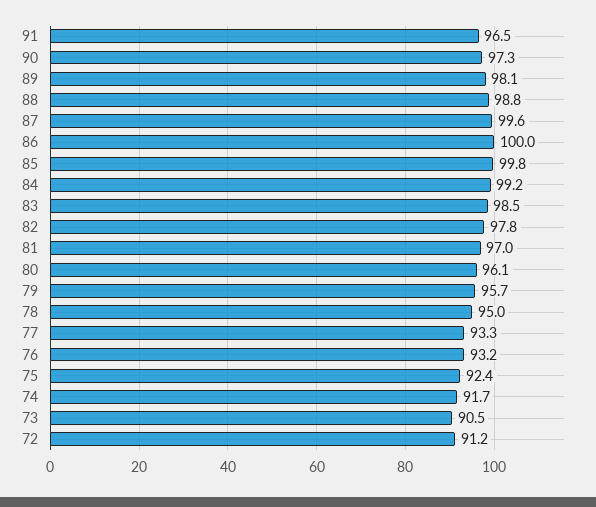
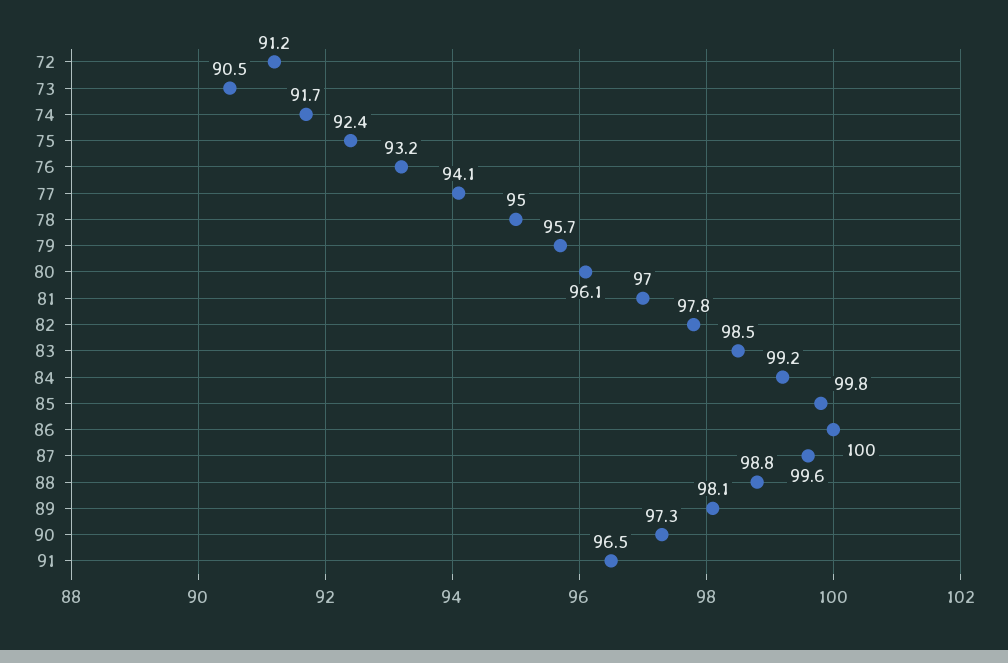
77: 93.3 -> 94.1

